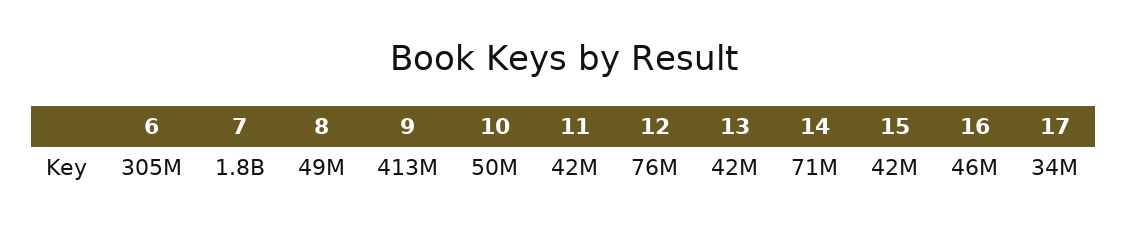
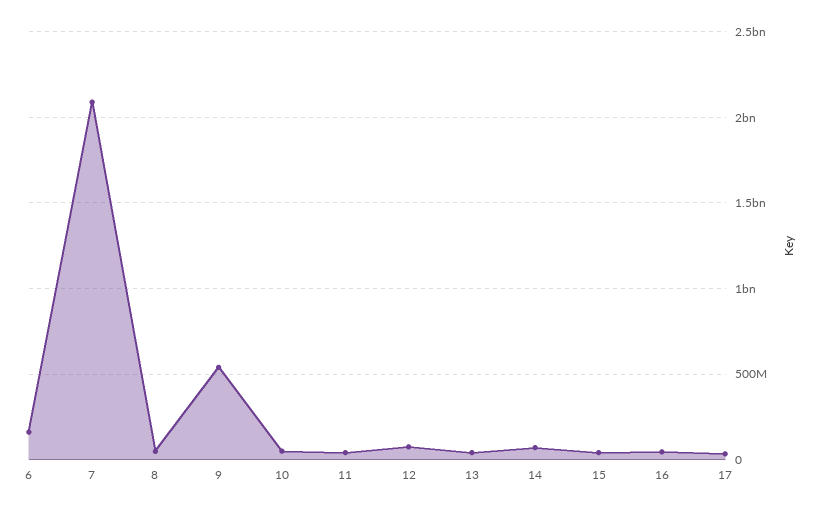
6: 305000000 -> 150000000
7: 1800000000 -> 2100000000
9: 413000000 -> 550000000

